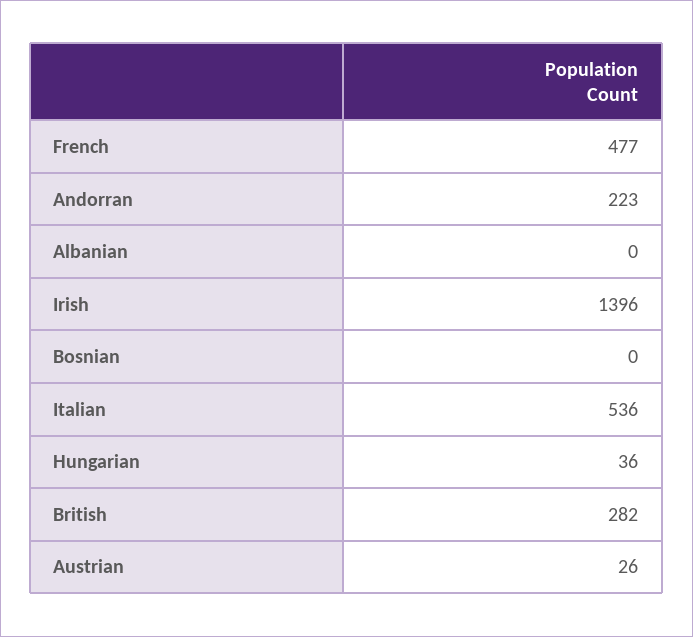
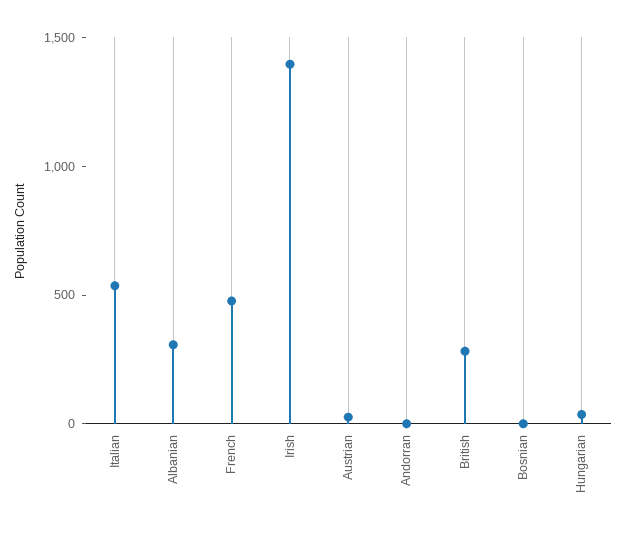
Andorran: 223 -> 0
Albanian: 0 -> 300

